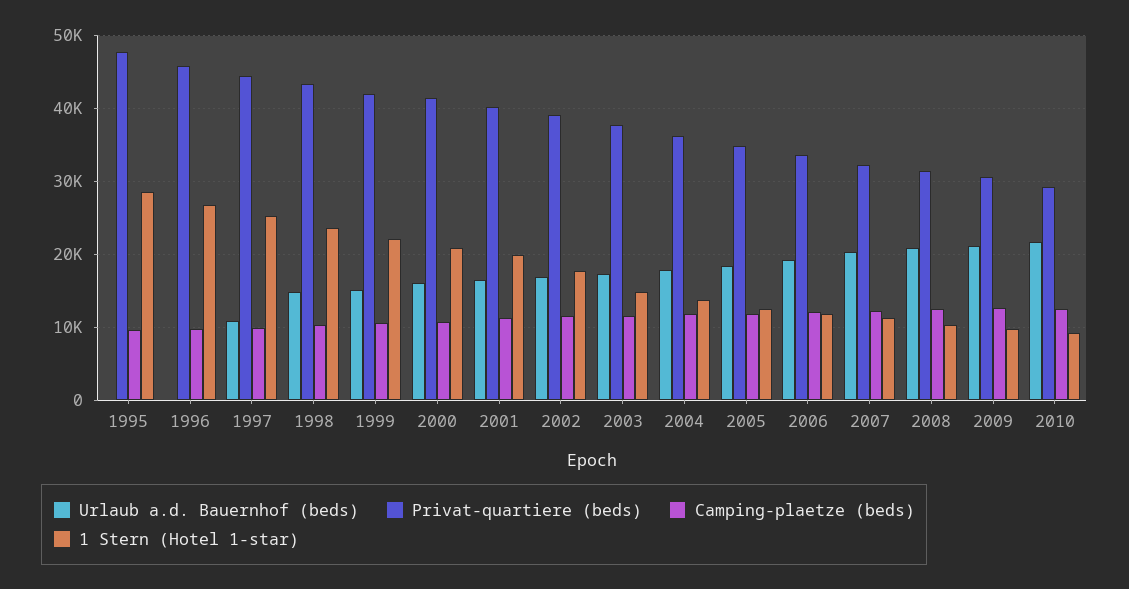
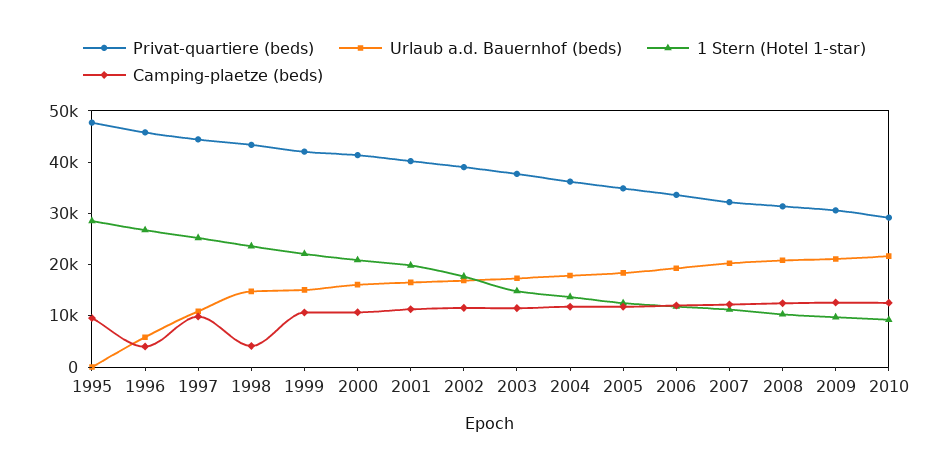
Urlaub a.d. Bauernhof (beds), 1996: 0 -> 6000
Camping-plaetze (beds), 1996: 10000 -> 4000
Camping-plaetze (beds), 1998: 10000 -> 4000

